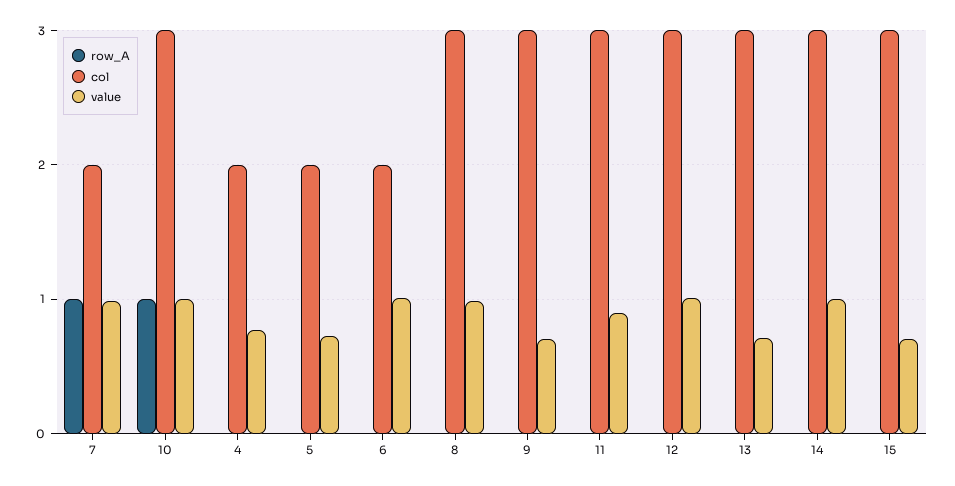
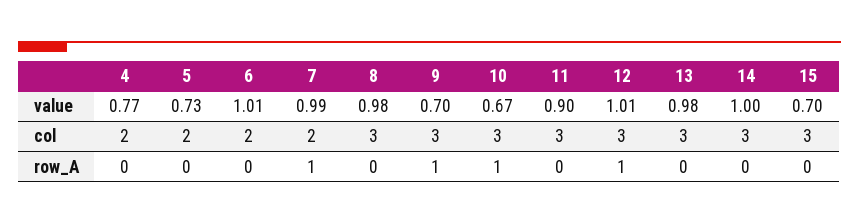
value, 10: 1 -> 0.67
row_A, 9: 0 -> 1
row_A, 12: 0 -> 1
value, 13: 0.7 -> 0.98

